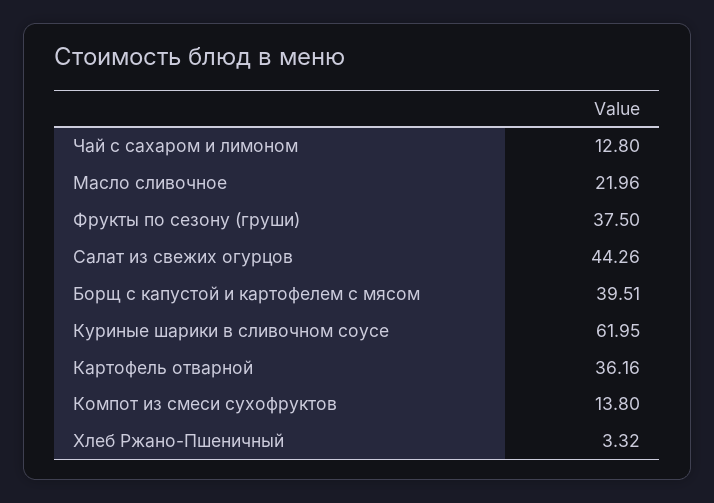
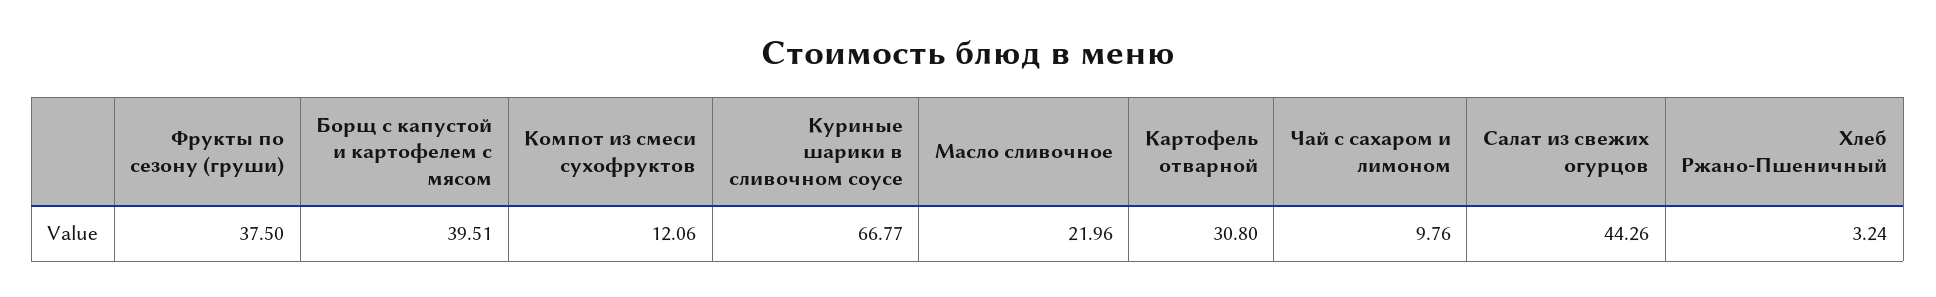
Чай с сахаром и лимоном: 12.8 -> 9.76
Куриные шарики в сливочном соусе: 61.95 -> 66.77
Картофель отварной: 36.16 -> 30.8
Компот из смеси сухофруктов: 13.8 -> 12.06
Хлеб Ржано-Пшеничный: 3.32 -> 3.24

